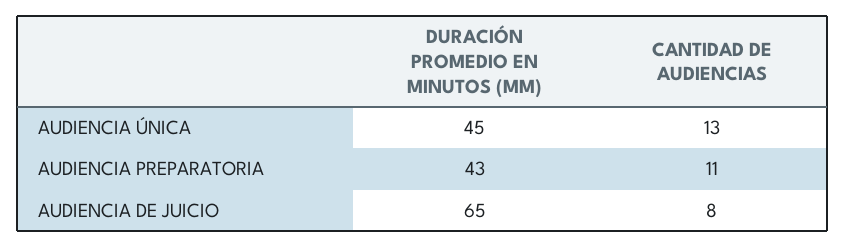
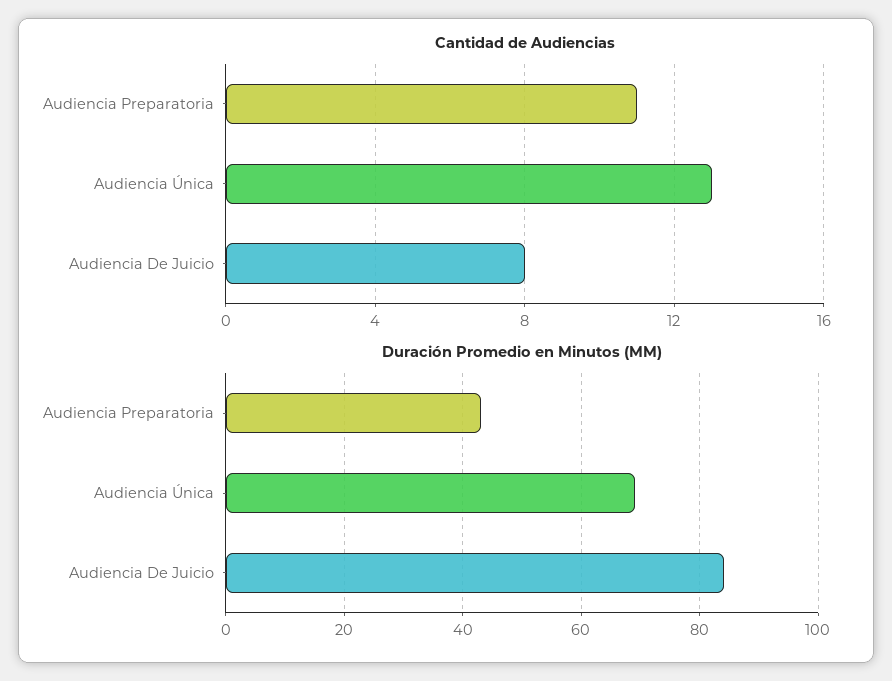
DURACIÓN PROMEDIO EN MINUTOS (MM), AUDIENCIA ÚNICA: 45 -> 70
DURACIÓN PROMEDIO EN MINUTOS (MM), AUDIENCIA DE JUICIO: 65 -> 85

